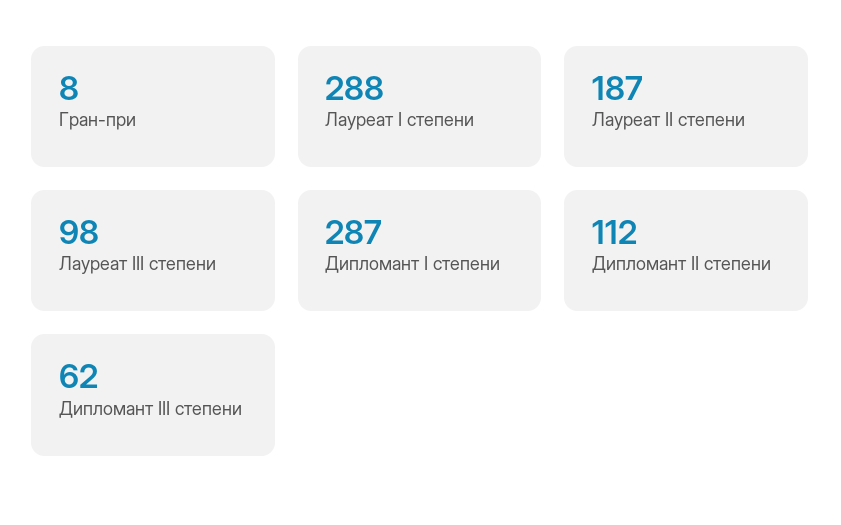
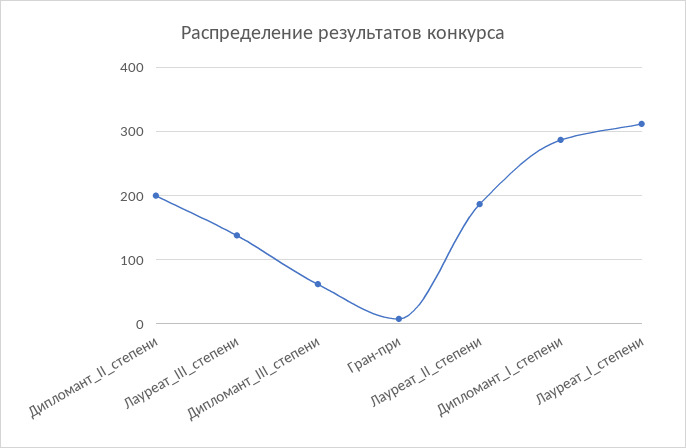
Лауреат I степени: 288 -> 310
Лауреат III степени: 98 -> 140
Дипломант II степени: 112 -> 200

